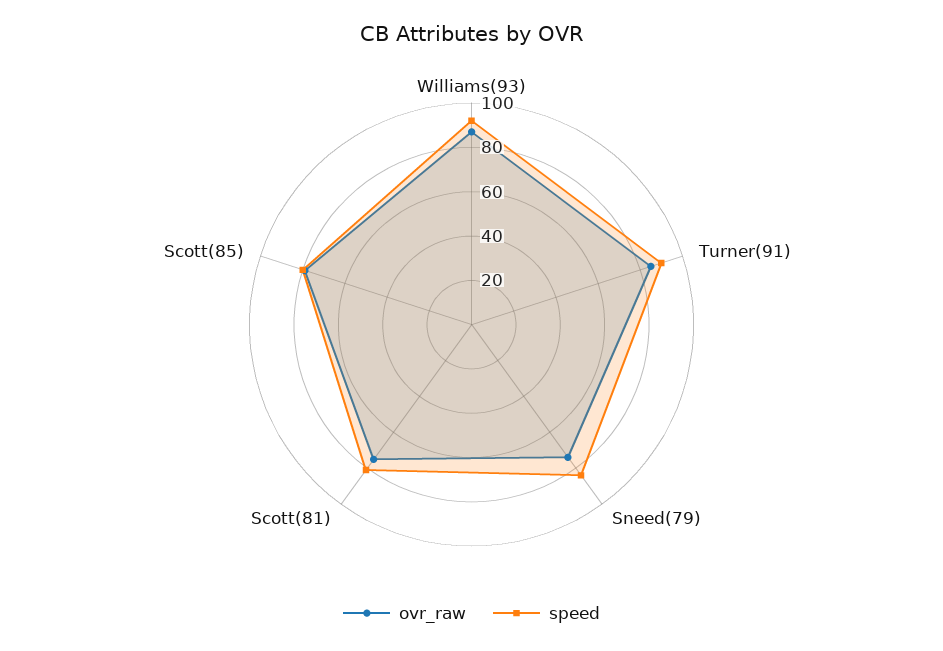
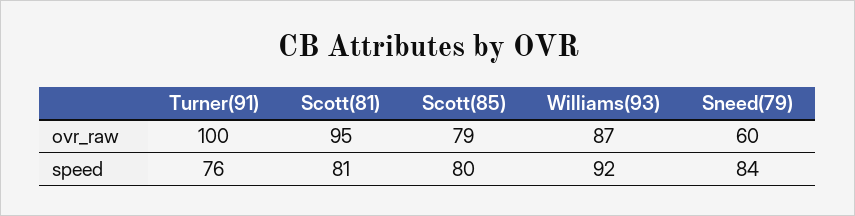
ovr_raw, Turner(91): 85 -> 100
speed, Turner(91): 90 -> 76
ovr_raw, Sneed(79): 75 -> 60
ovr_raw, Scott(81): 75 -> 95

